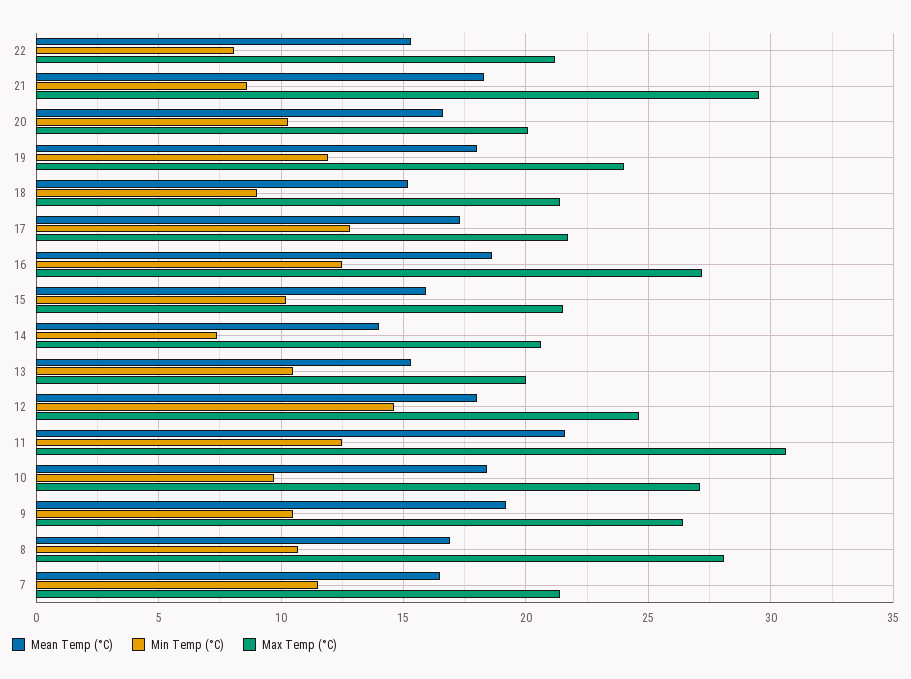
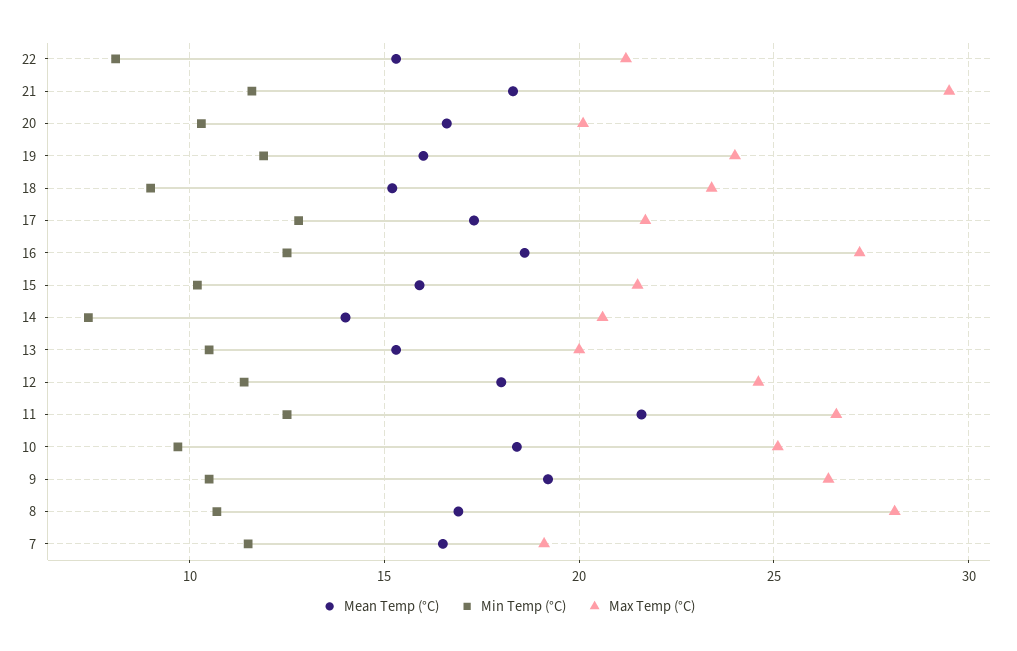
Min Temp (°C), 21: 8.5 -> 11.5
Mean Temp (°C), 19: 18 -> 16
Max Temp (°C), 18: 21.5 -> 23.5
Min Temp (°C), 12: 14.5 -> 11.5
Max Temp (°C), 11: 30.5 -> 26.5
Max Temp (°C), 10: 27 -> 25
Max Temp (°C), 7: 21.5 -> 19

